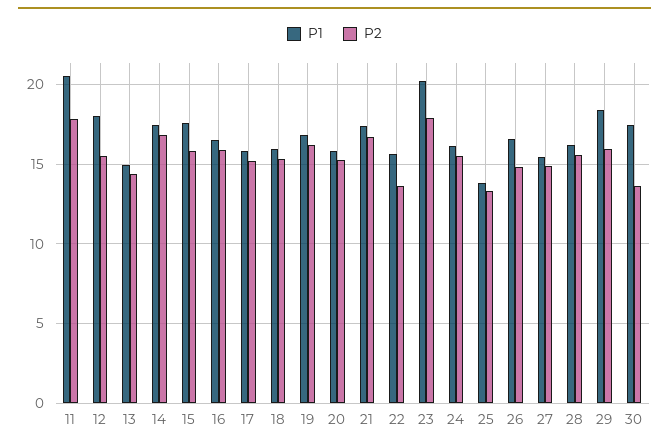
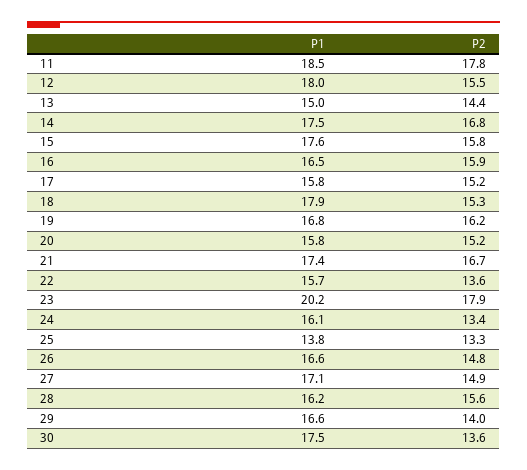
P1, 11: 20.5 -> 18.5
P1, 18: 16 -> 17.9
P2, 24: 15.5 -> 13.4
P1, 27: 15.5 -> 17.1
P1, 29: 18.5 -> 16.6
P2, 29: 16 -> 14

